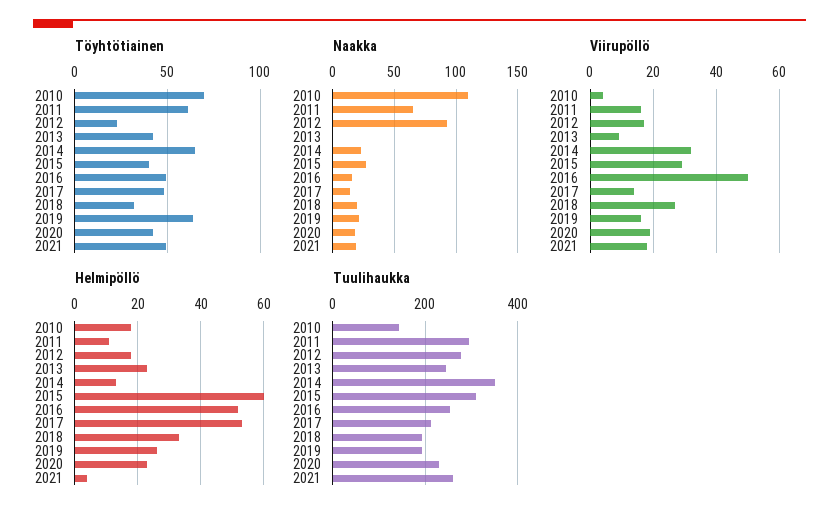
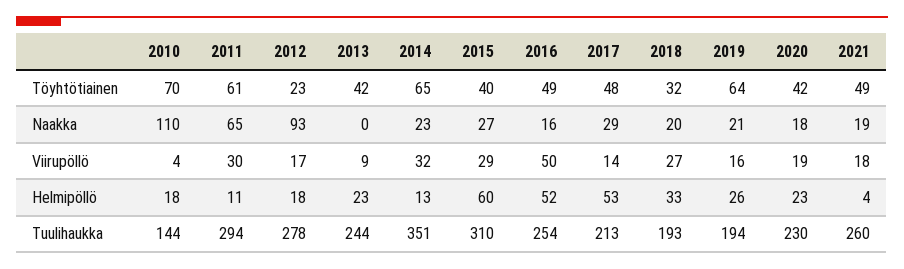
Naakka, 2017: 15 -> 29
Viirupöllö, 2011: 15 -> 30

